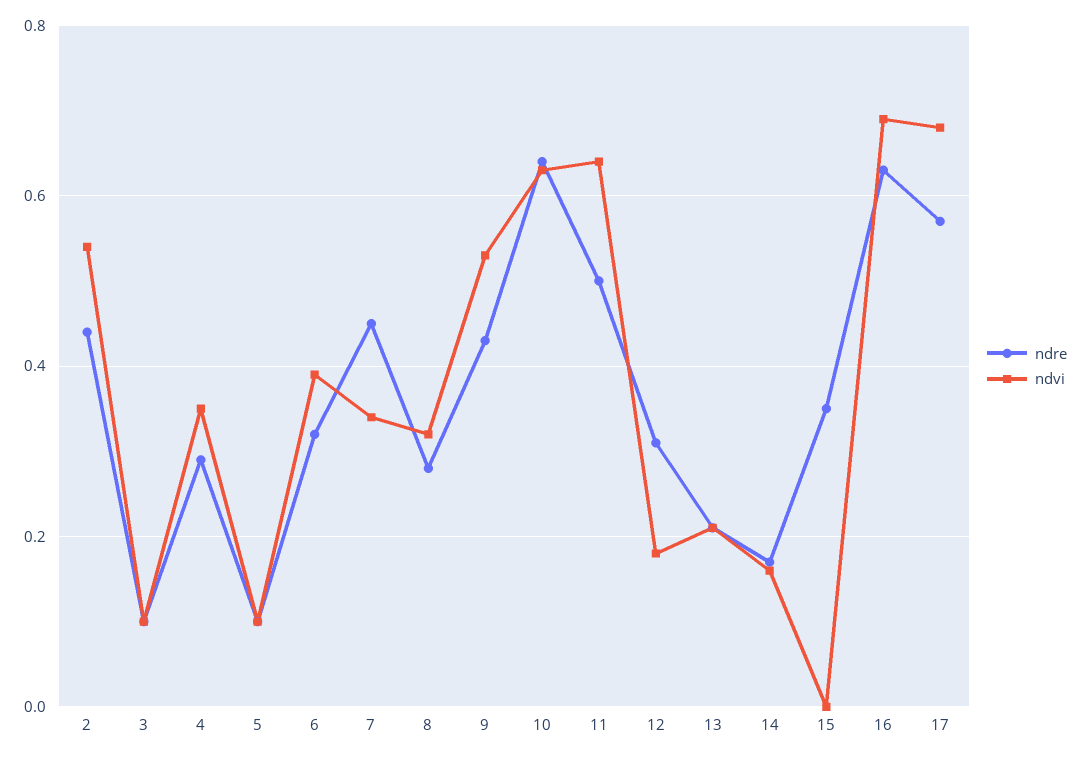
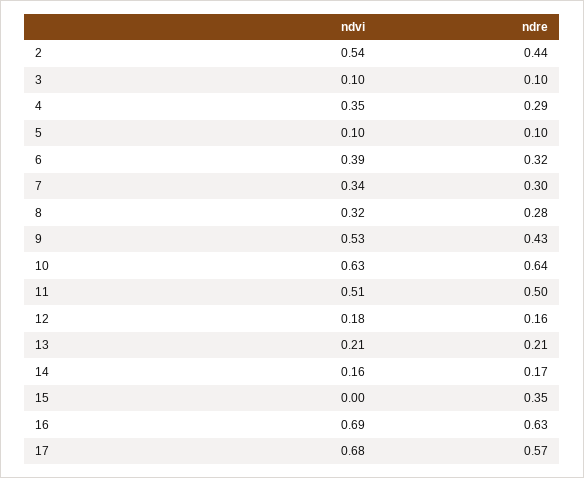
ndre, 7: 0.45 -> 0.3
ndvi, 11: 0.65 -> 0.51
ndre, 12: 0.3 -> 0.16

